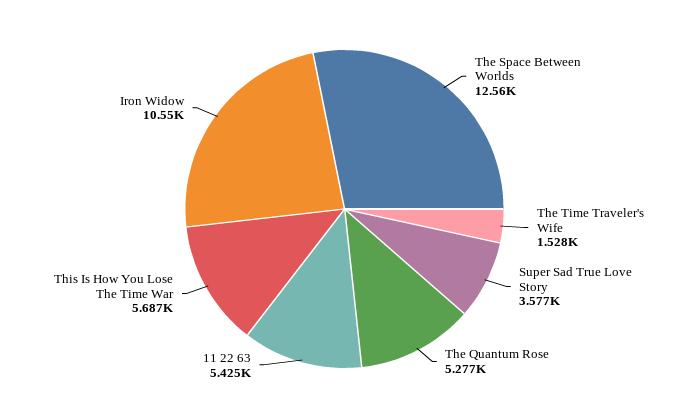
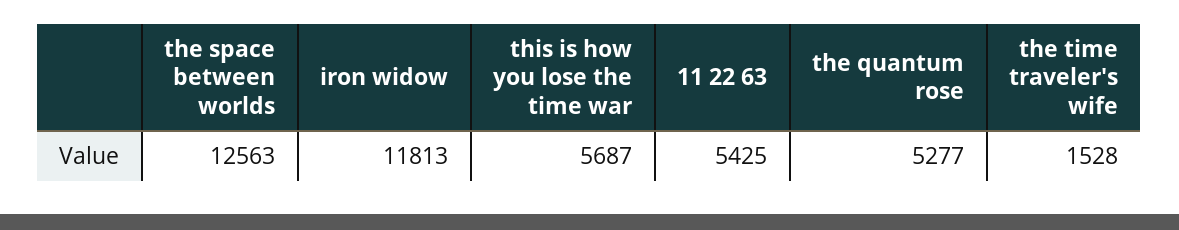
Super Sad True Love Story: 3577 -> none
Iron Widow: 10550 -> 11813

